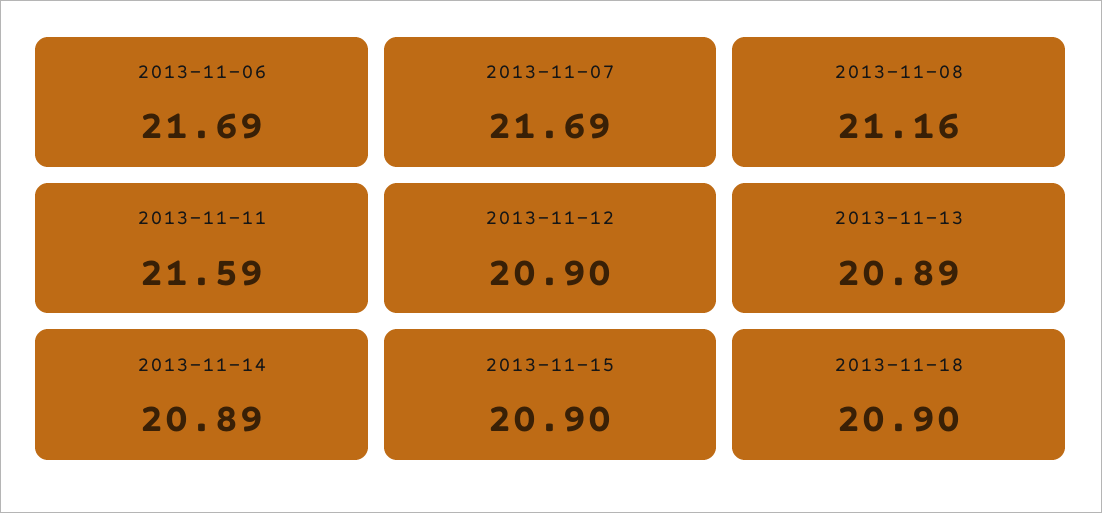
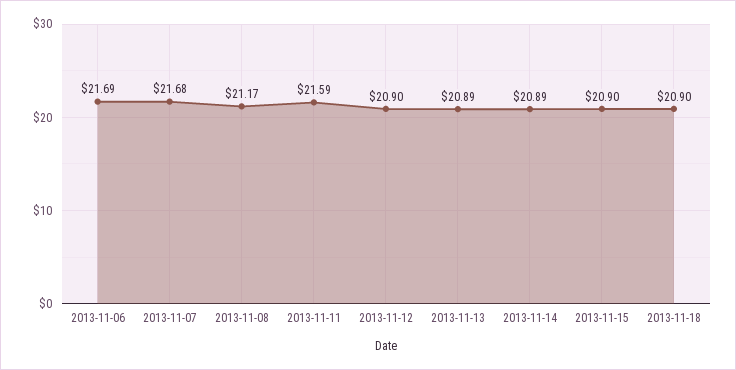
2013-11-07: 21.69 -> 21.68
2013-11-08: 21.16 -> 21.17

